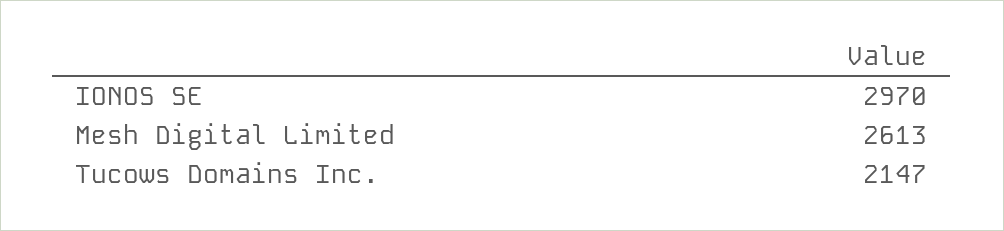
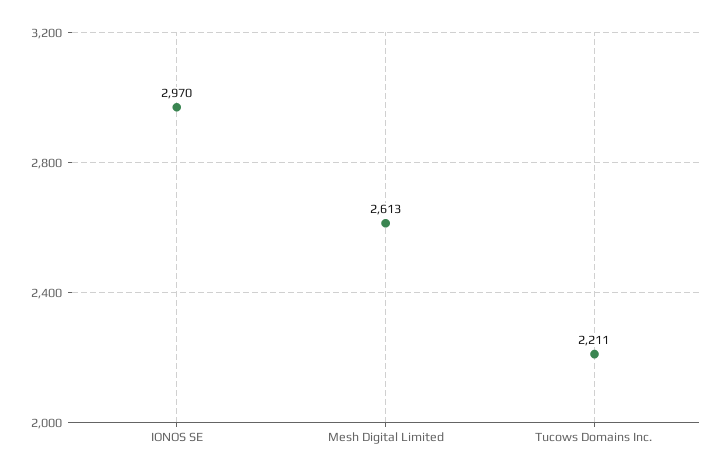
Tucows Domains Inc.: 2147 -> 2211

